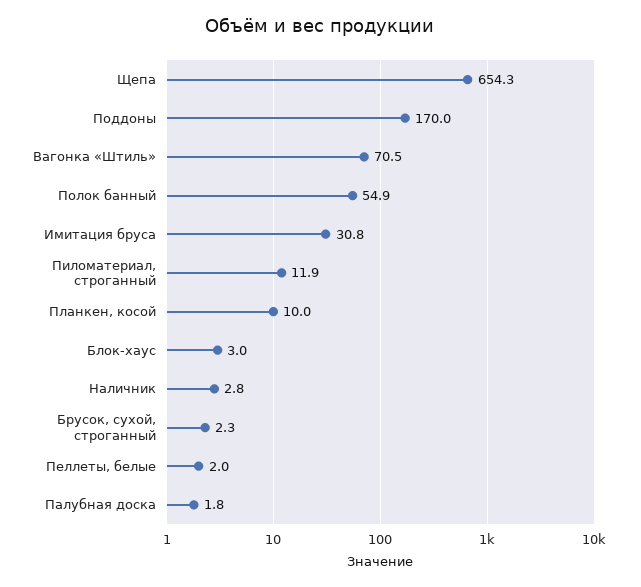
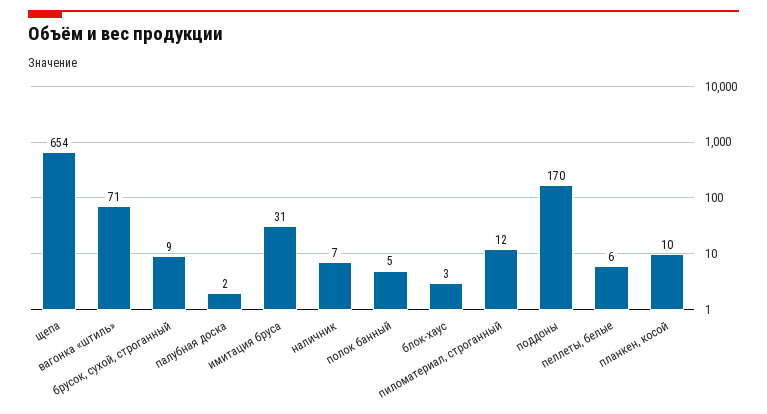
Полок банный: 54.9 -> 5
Наличник: 2.8 -> 7
Брусок, сухой, строганный: 2.3 -> 9
Пеллеты, белые: 2 -> 6

